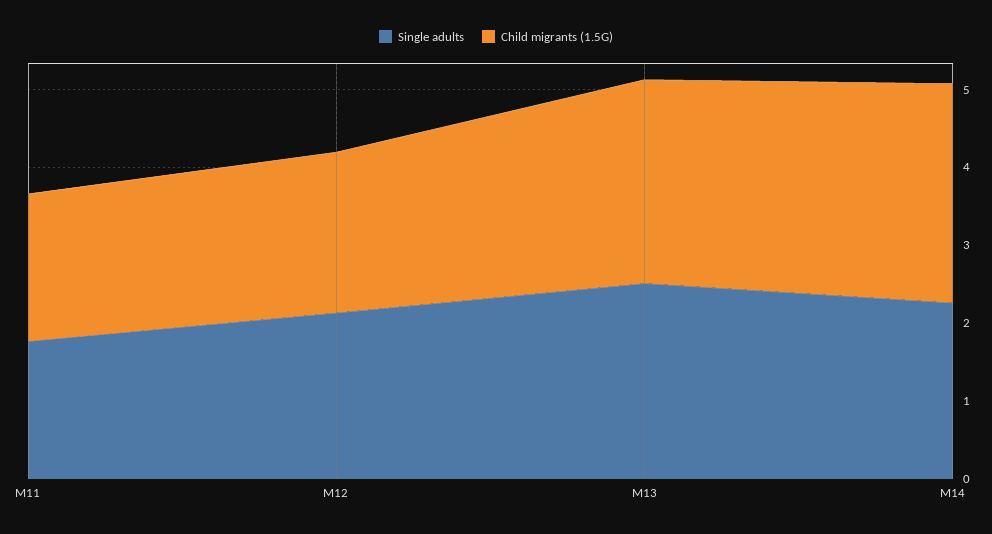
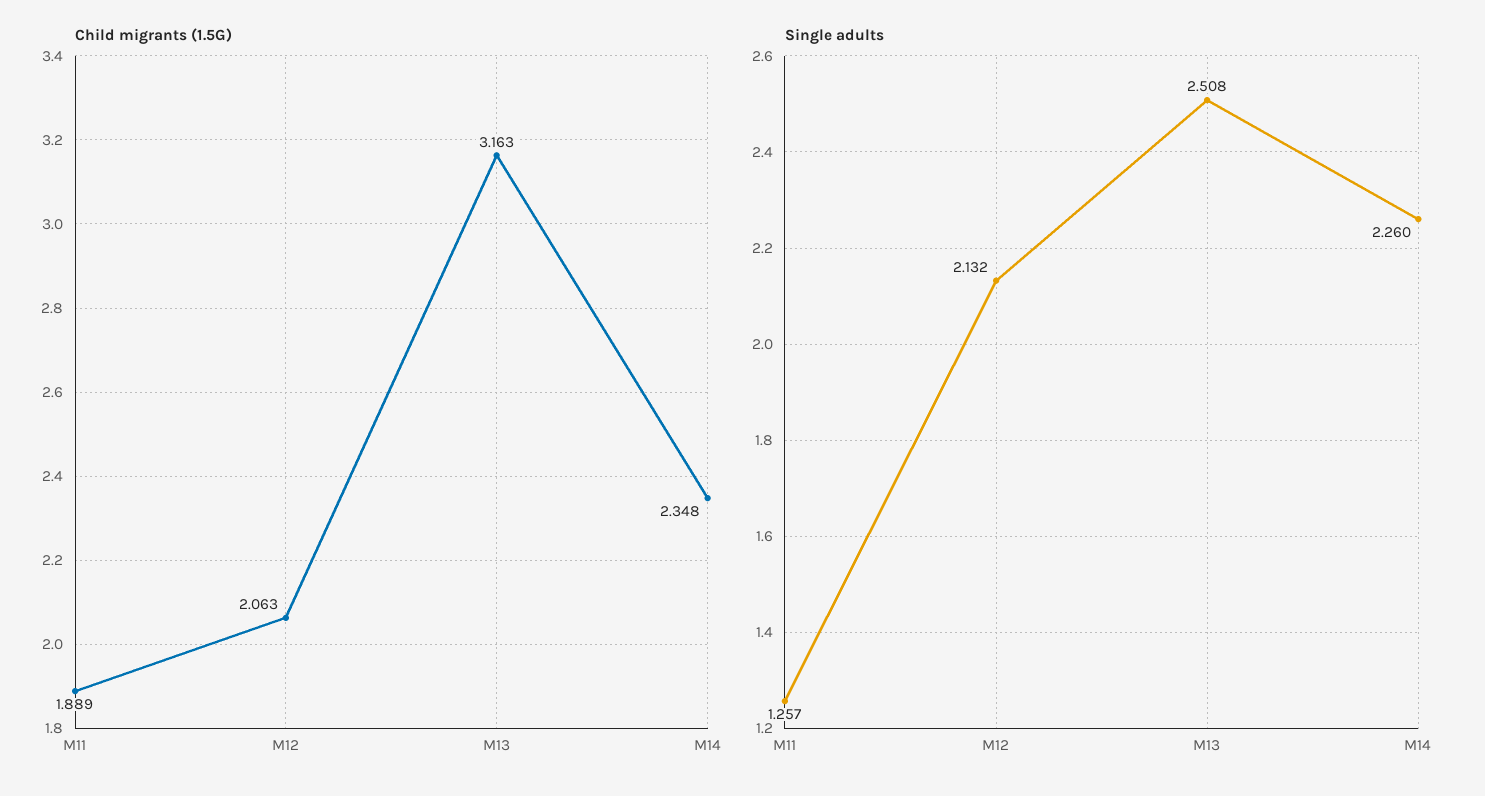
Single adults, M11: 1.8 -> 1.257
Child migrants (1.5G), M13: 2.6 -> 3.163
Child migrants (1.5G), M14: 2.8 -> 2.348

